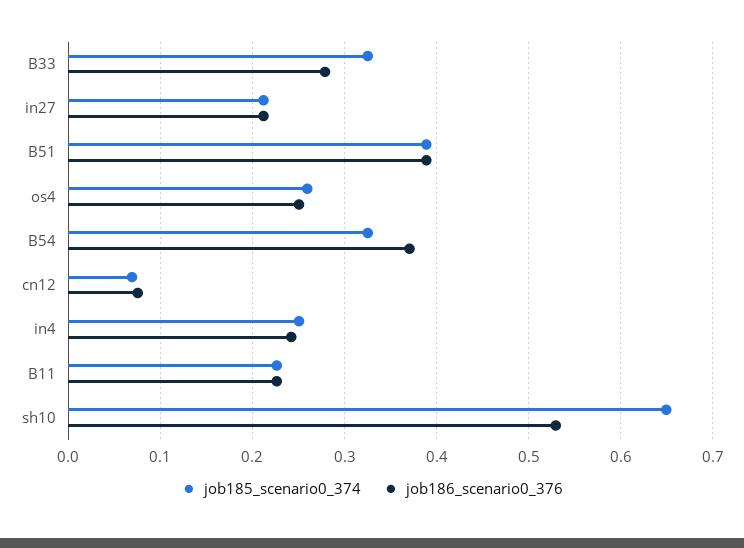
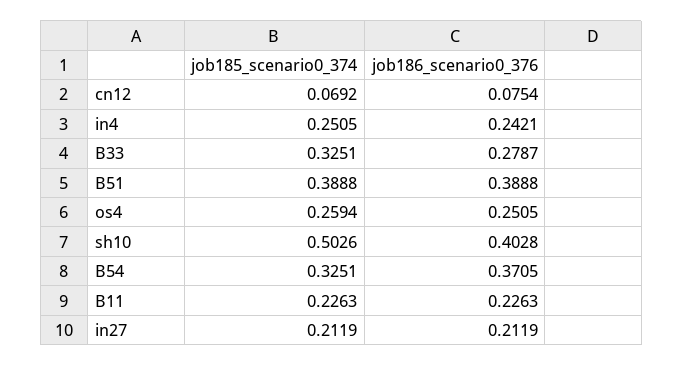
job185_scenario0_374, sh10: 0.65 -> 0.5026
job186_scenario0_376, sh10: 0.53 -> 0.4028

